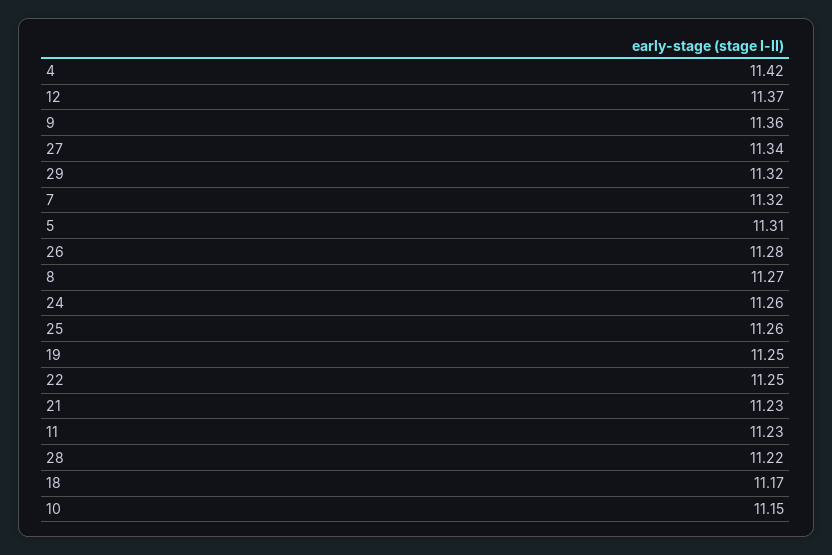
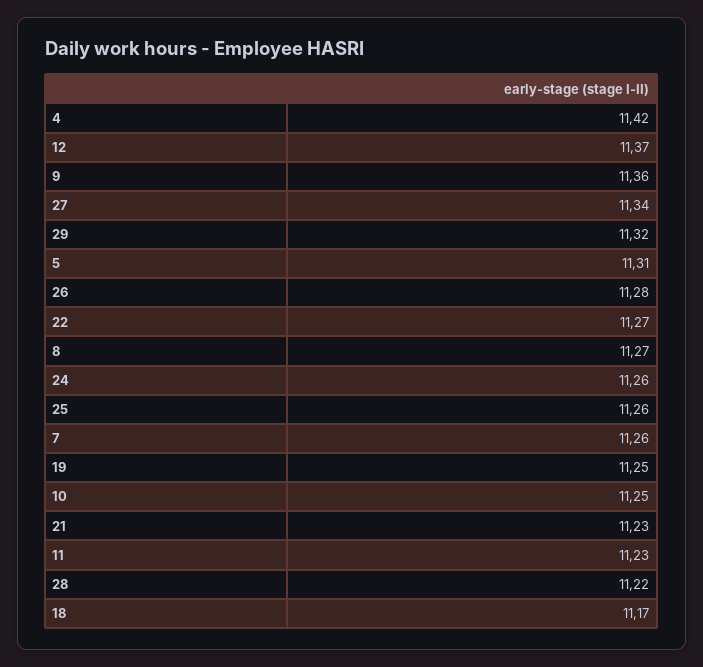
7: 11.32 -> 11.26
22: 11.25 -> 11.27
10: 11.15 -> 11.25

